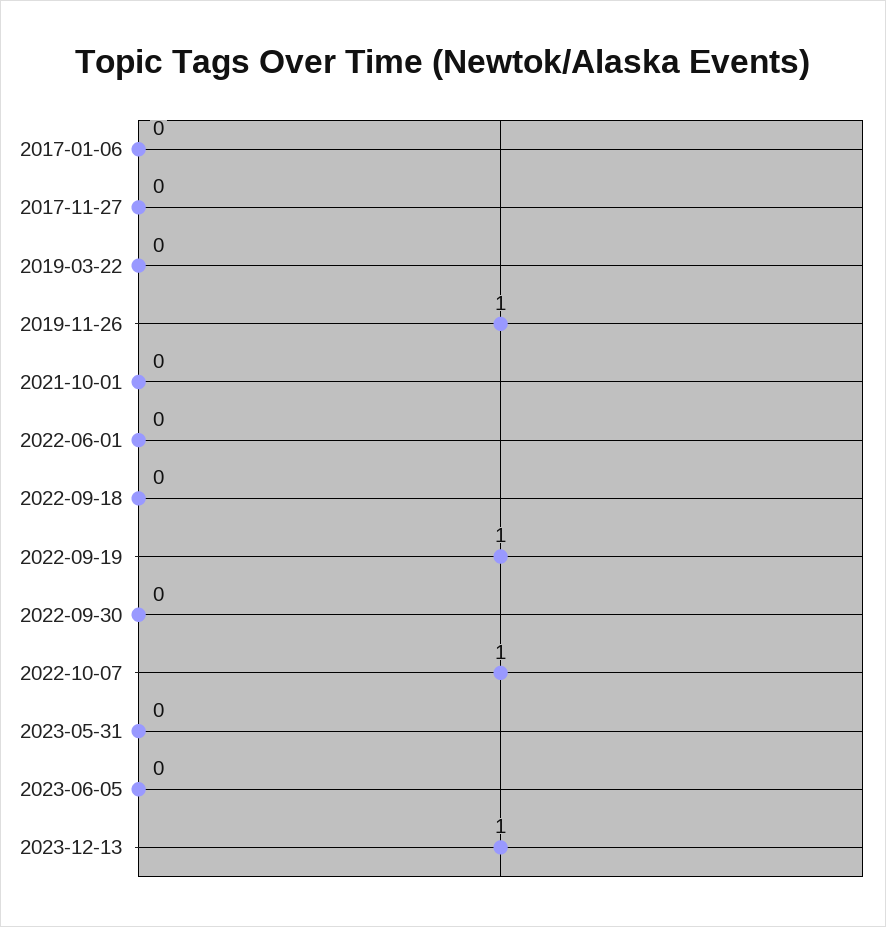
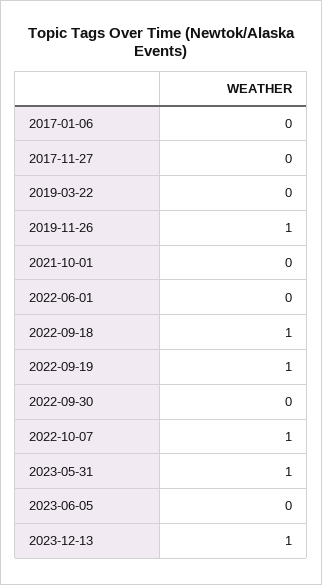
2022-09-18: 0 -> 1
2023-05-31: 0 -> 1

